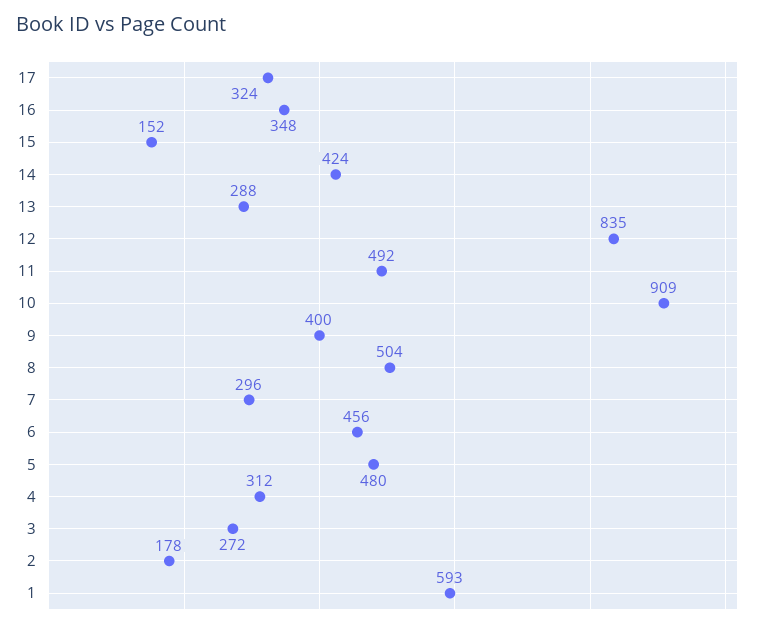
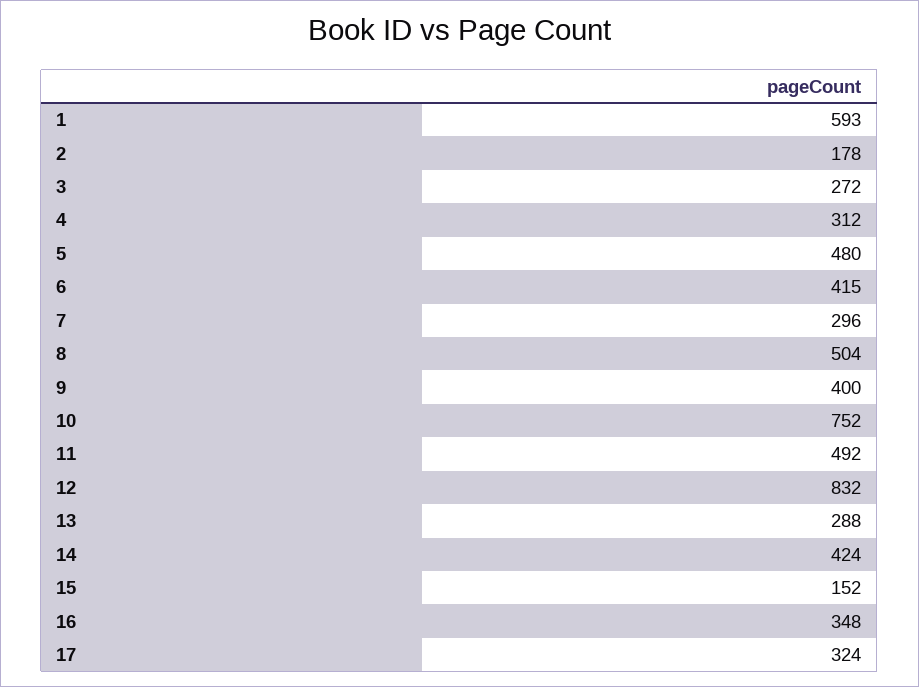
12: 835 -> 832
10: 909 -> 752
6: 456 -> 415

